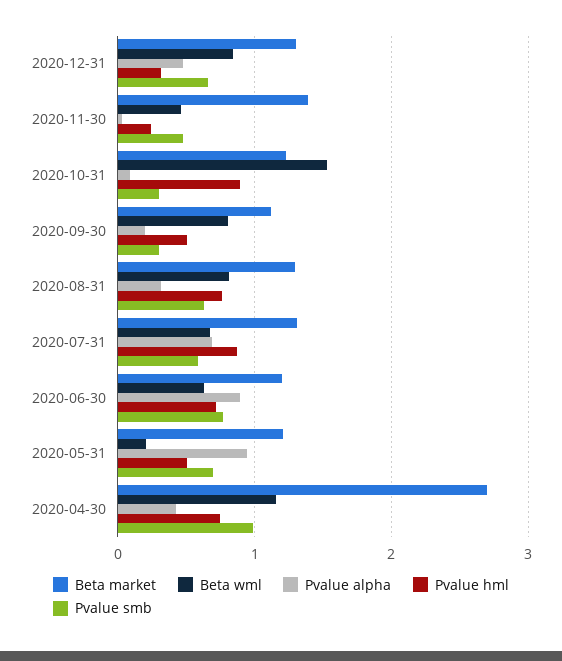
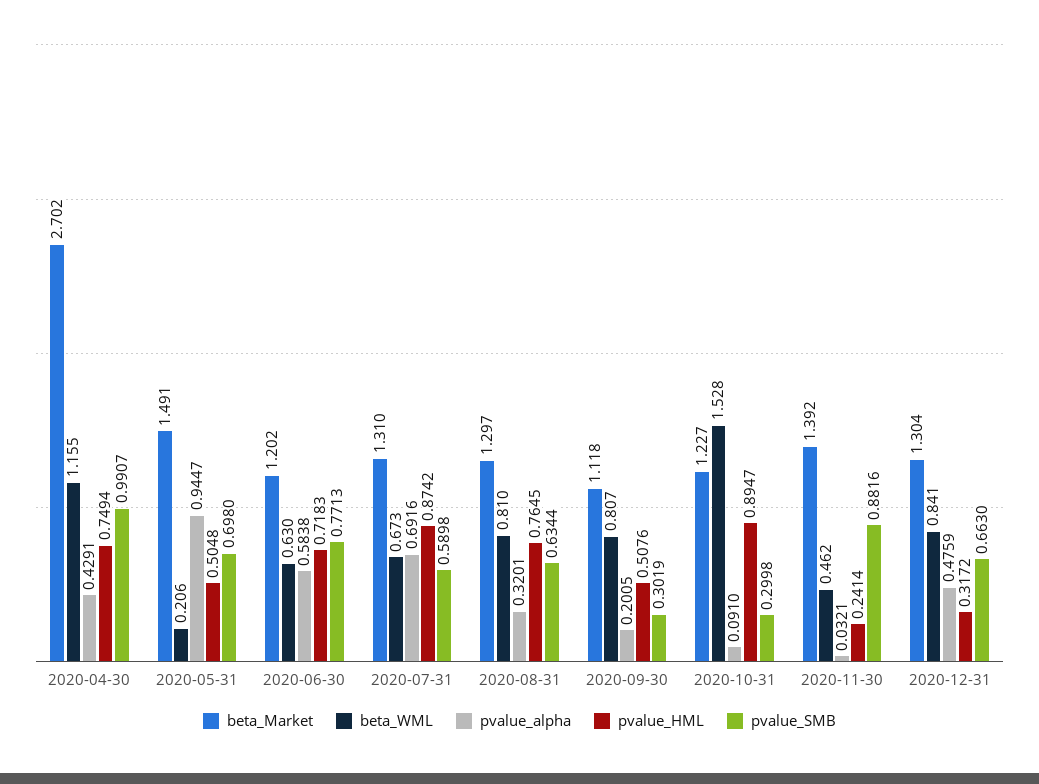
Pvalue smb, 2020-11-30: 0.5 -> 0.8816
Pvalue alpha, 2020-06-30: 0.9 -> 0.5838
Beta market, 2020-05-31: 1.2 -> 1.491

